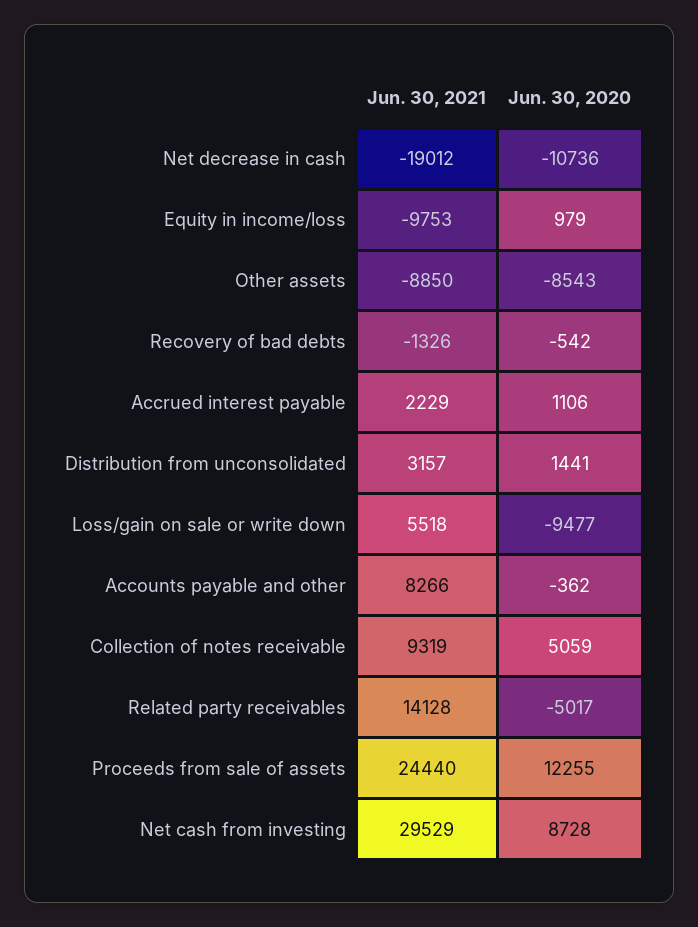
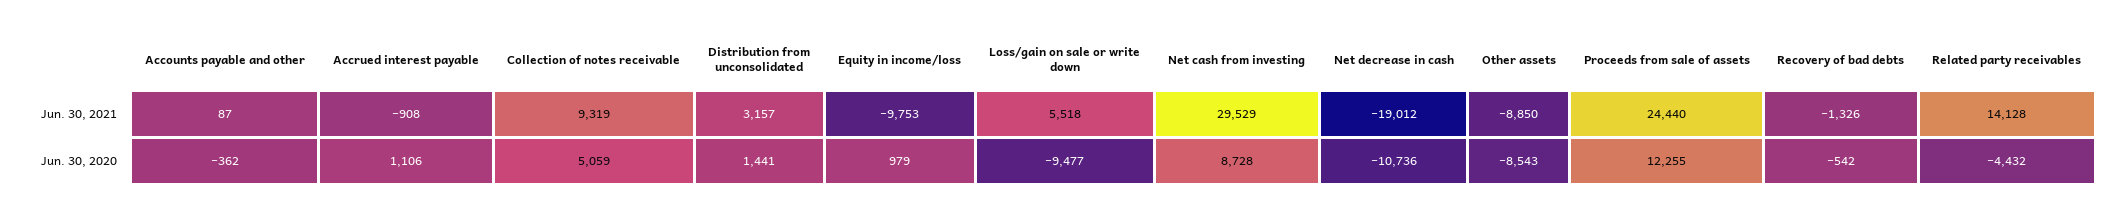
Jun. 30, 2021, Accrued interest payable: 2229 -> -908
Jun. 30, 2021, Accounts payable and other: 8266 -> 87
Jun. 30, 2020, Related party receivables: -5017 -> -4432

